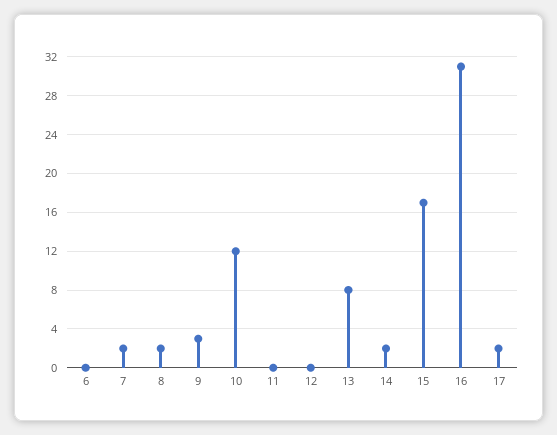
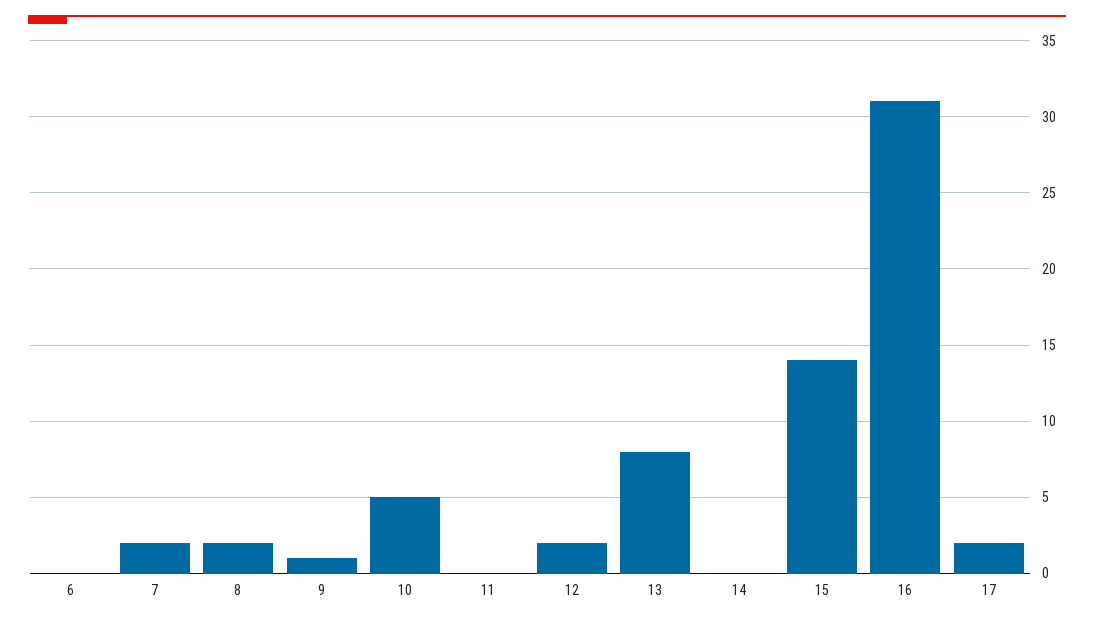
9: 3 -> 1
10: 12 -> 5
12: 0 -> 2
14: 2 -> 0
15: 17 -> 14

